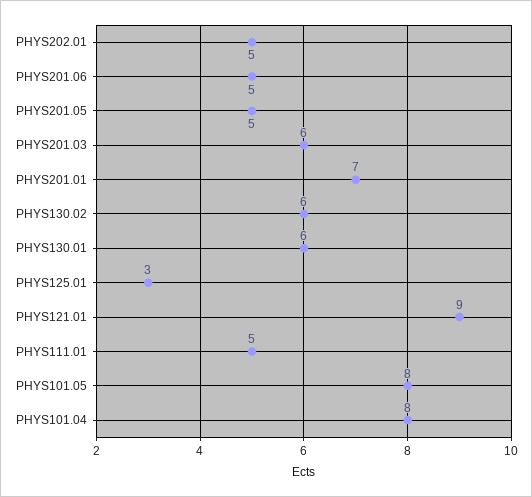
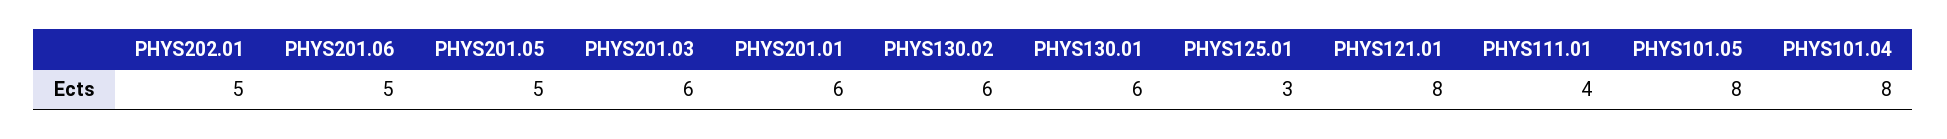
PHYS201.01: 7 -> 6
PHYS121.01: 9 -> 8
PHYS111.01: 5 -> 4

